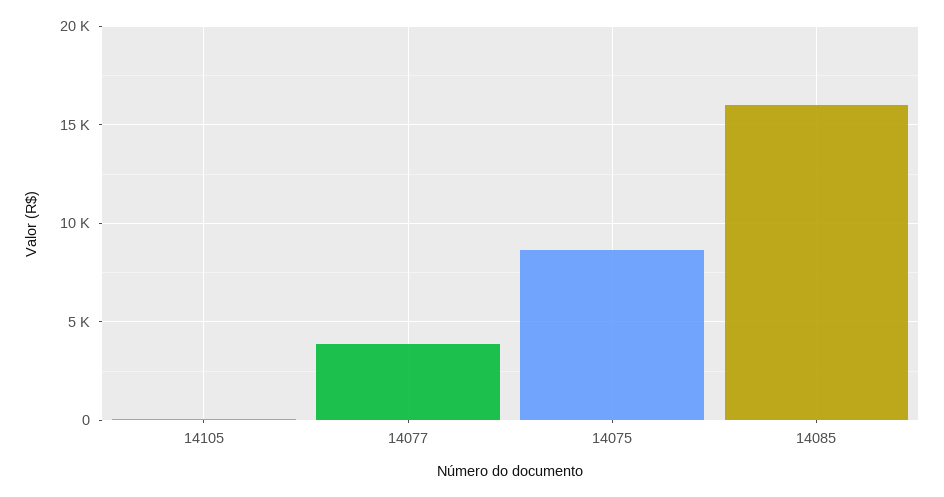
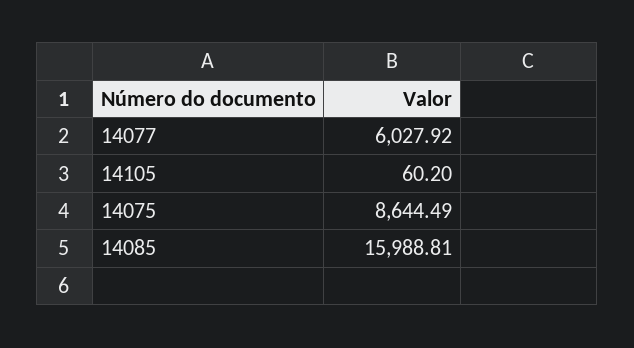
14077: 4000 -> 6027.92

